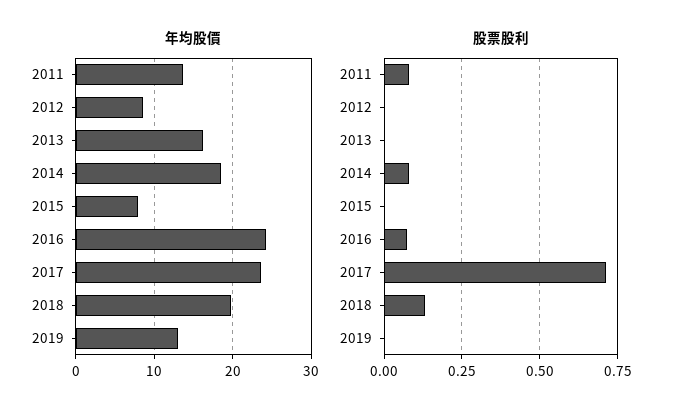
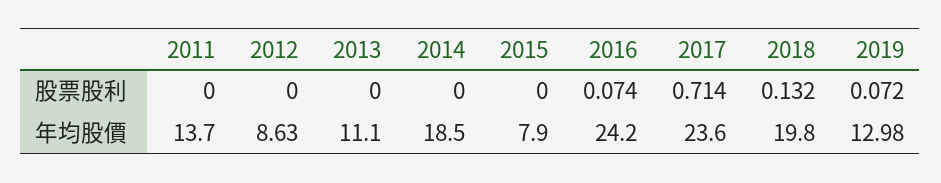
年均股價, 2013: 16 -> 11.1
股票股利, 2011: 0.075 -> 0
股票股利, 2014: 0.075 -> 0
股票股利, 2019: 0 -> 0.072

